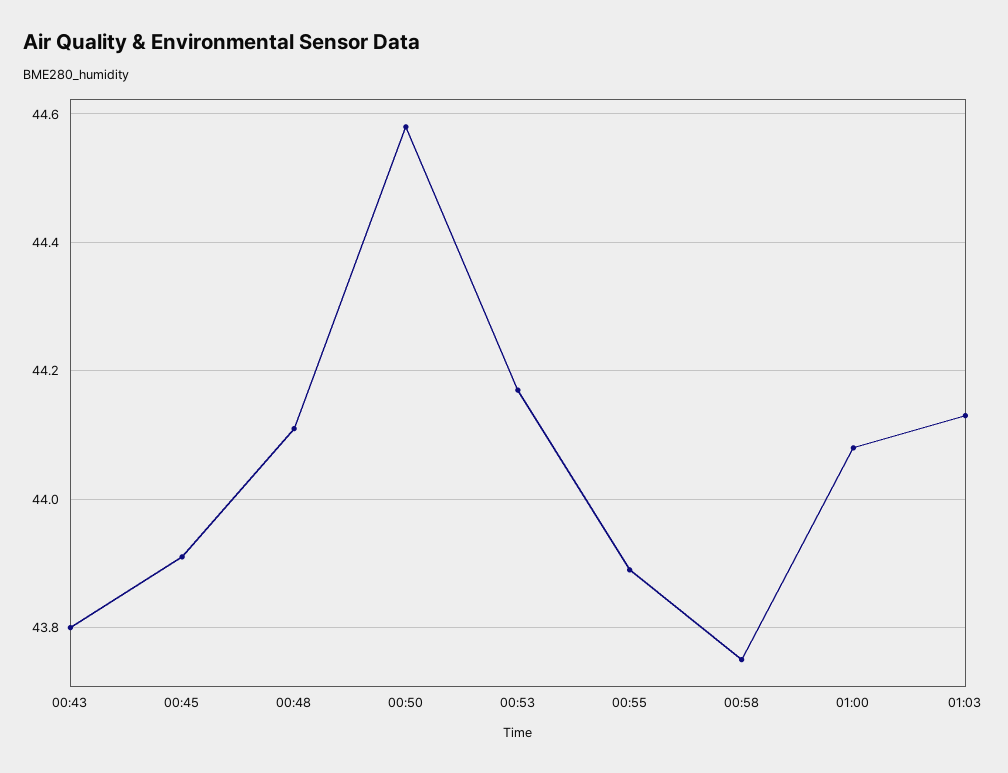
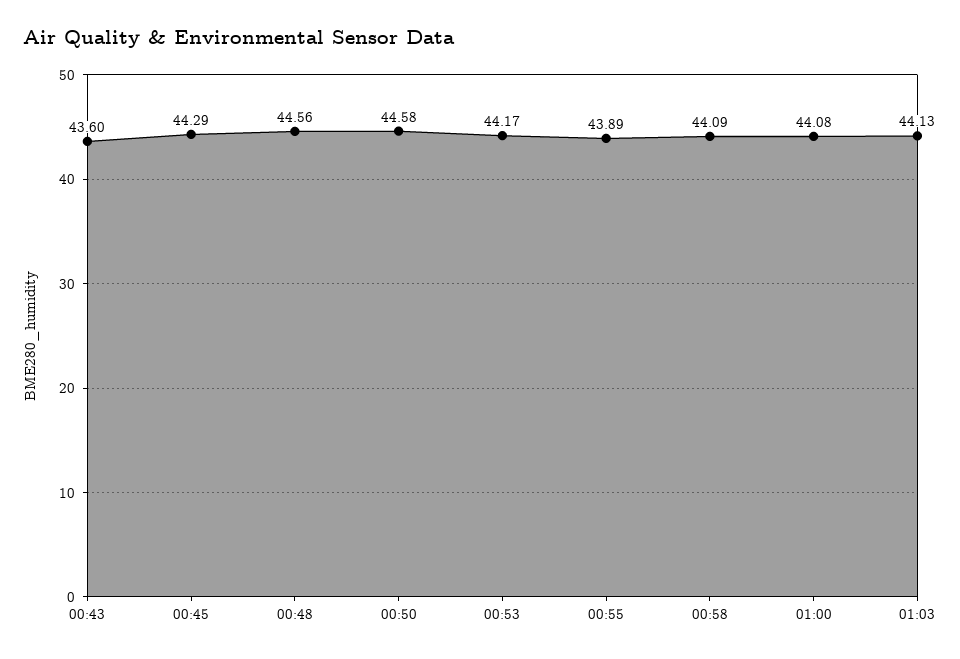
00:43: 43.8 -> 43.6
00:45: 43.9 -> 44.29
00:48: 44.1 -> 44.56
00:58: 43.75 -> 44.09

